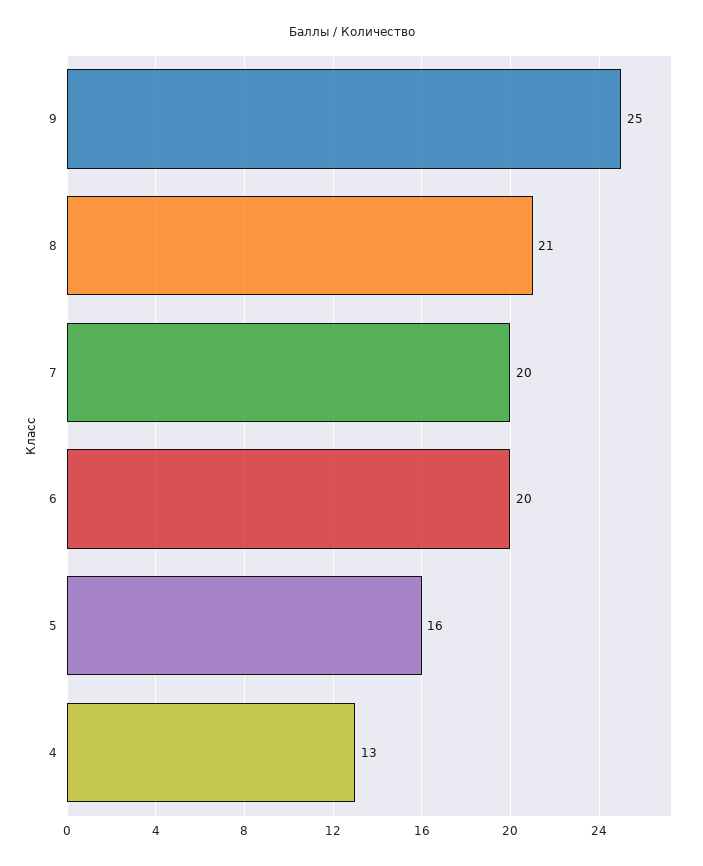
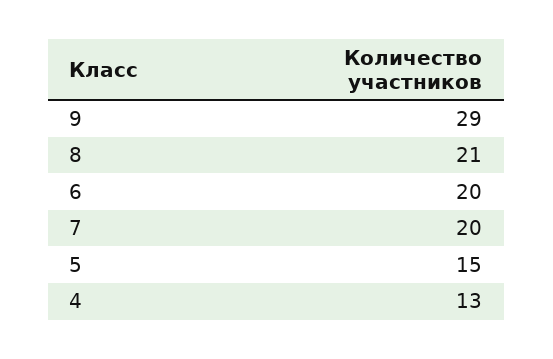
9: 25 -> 29
5: 16 -> 15

